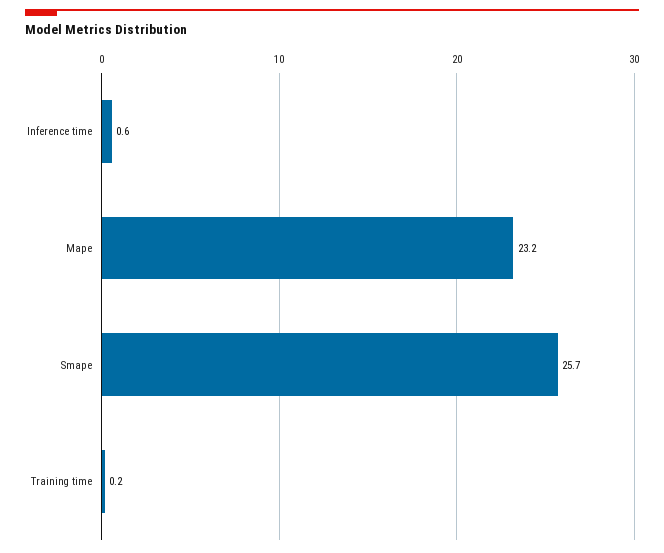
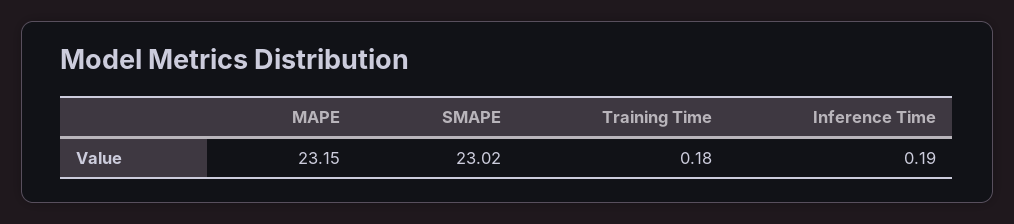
Inference time: 0.6 -> 0.19
Smape: 25.7 -> 23.02

